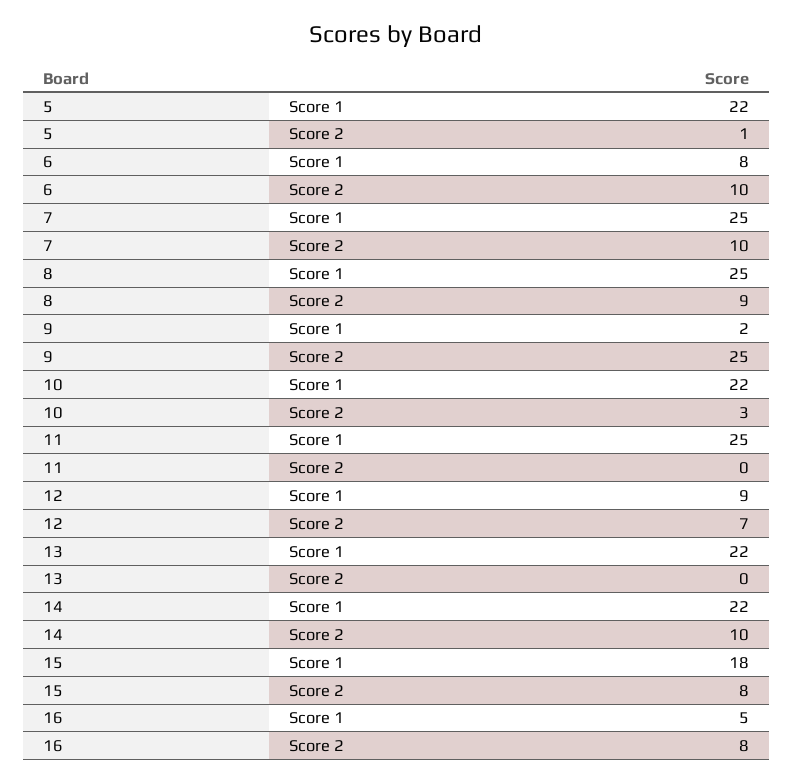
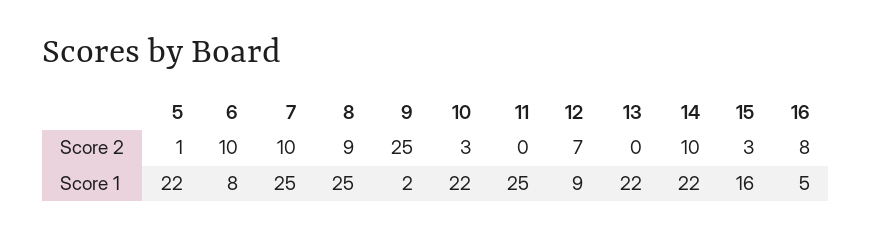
15, Score 1: 18 -> 16
15, Score 2: 8 -> 3

